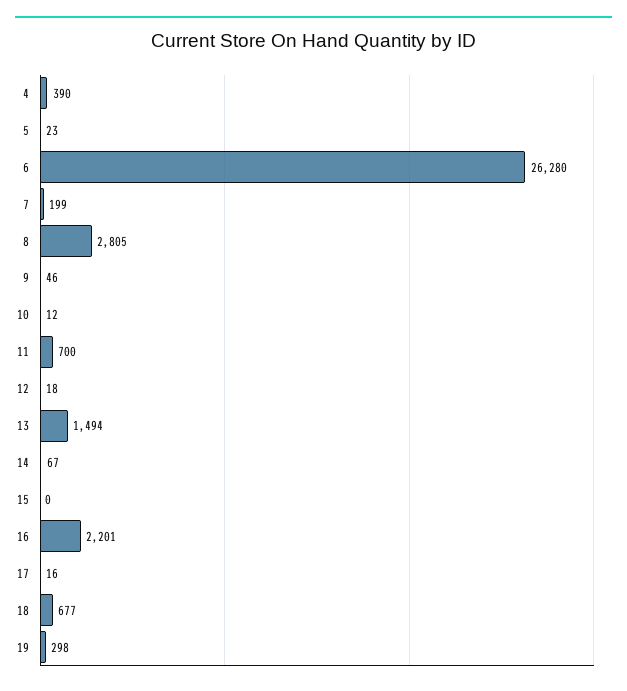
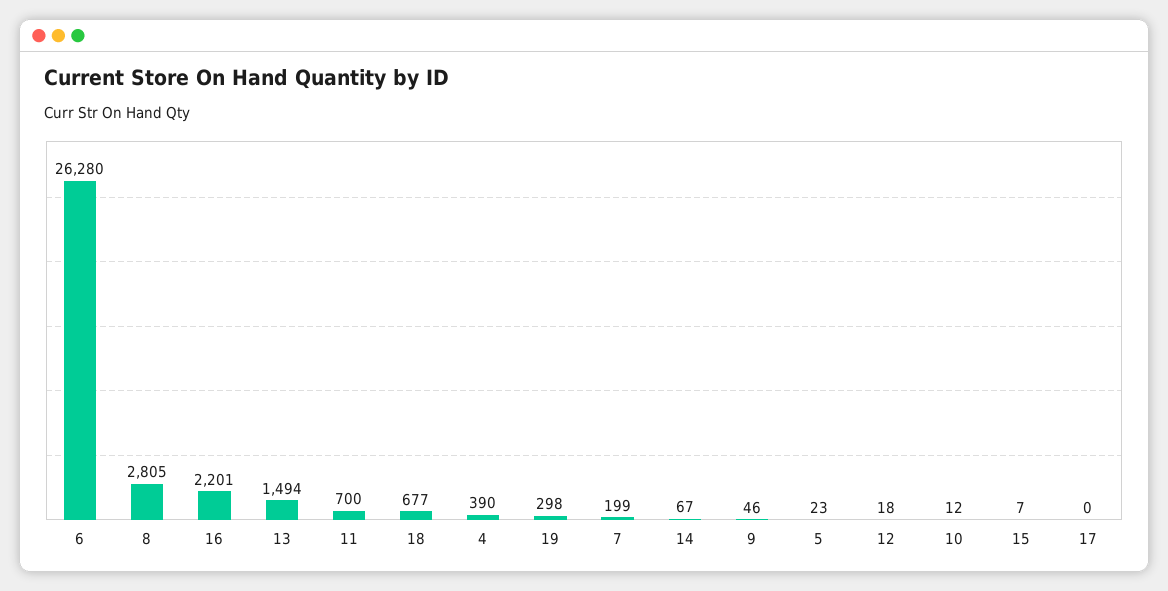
15: 0 -> 7
17: 16 -> 0

